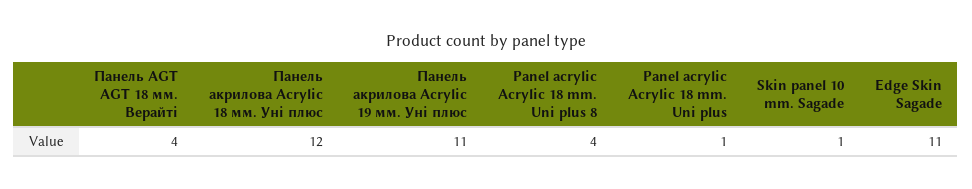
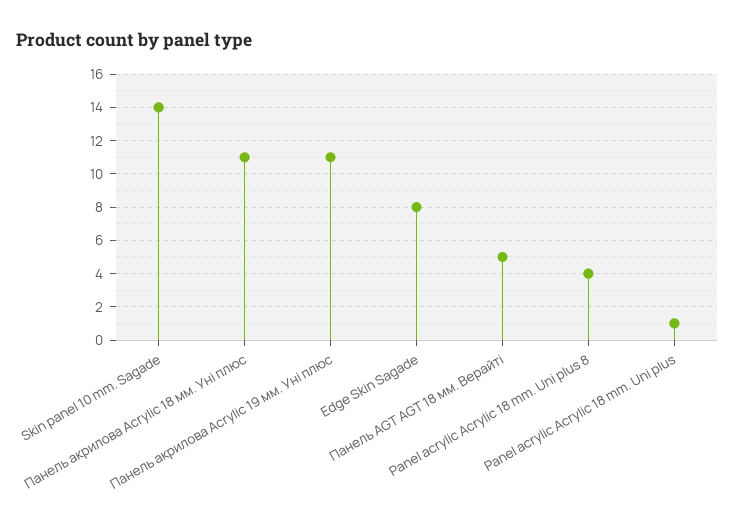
Панель AGT AGT 18 мм. Верайті: 4 -> 5
Панель акрилова Acrylic 18 мм. Уні плюс: 12 -> 11
Skin panel 10 mm. Sagade: 1 -> 14
Edge Skin Sagade: 11 -> 8

